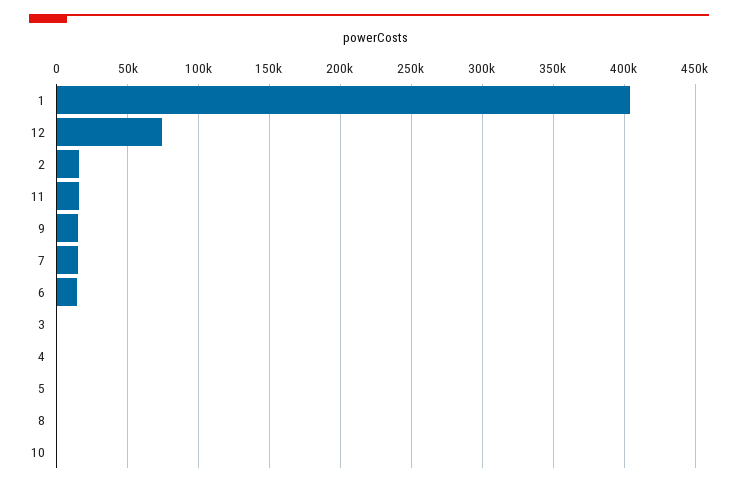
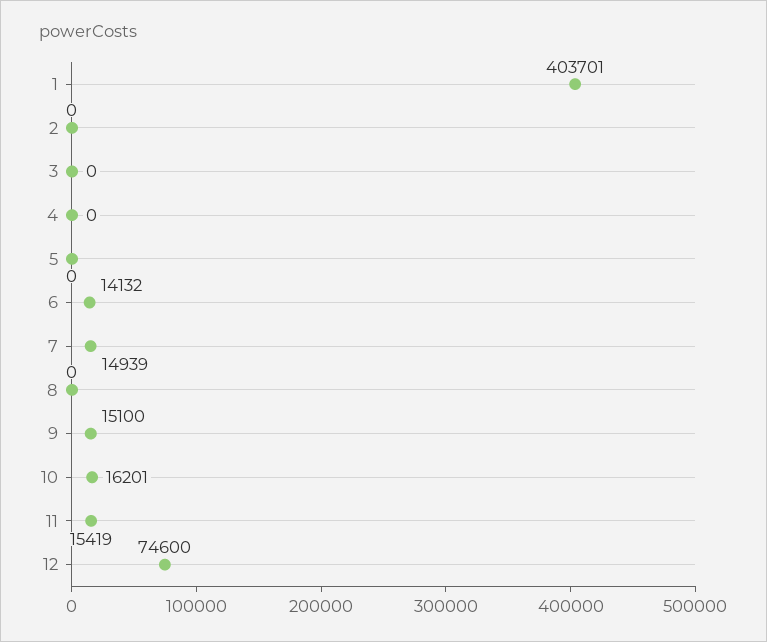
2: 15000 -> 0
10: 0 -> 16201

